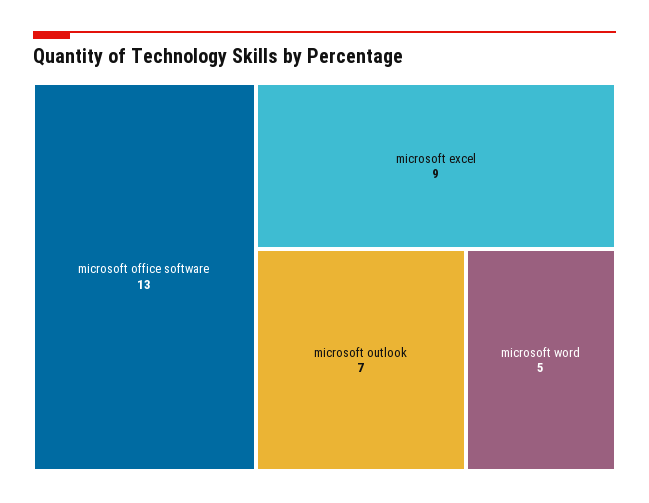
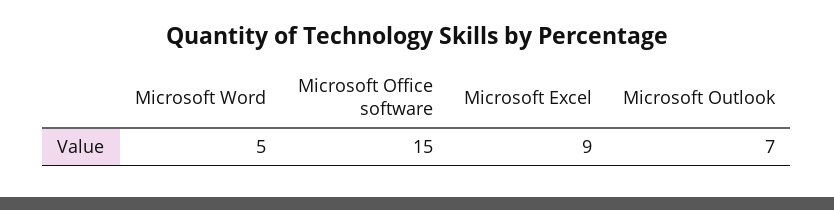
microsoft office software: 13 -> 15

